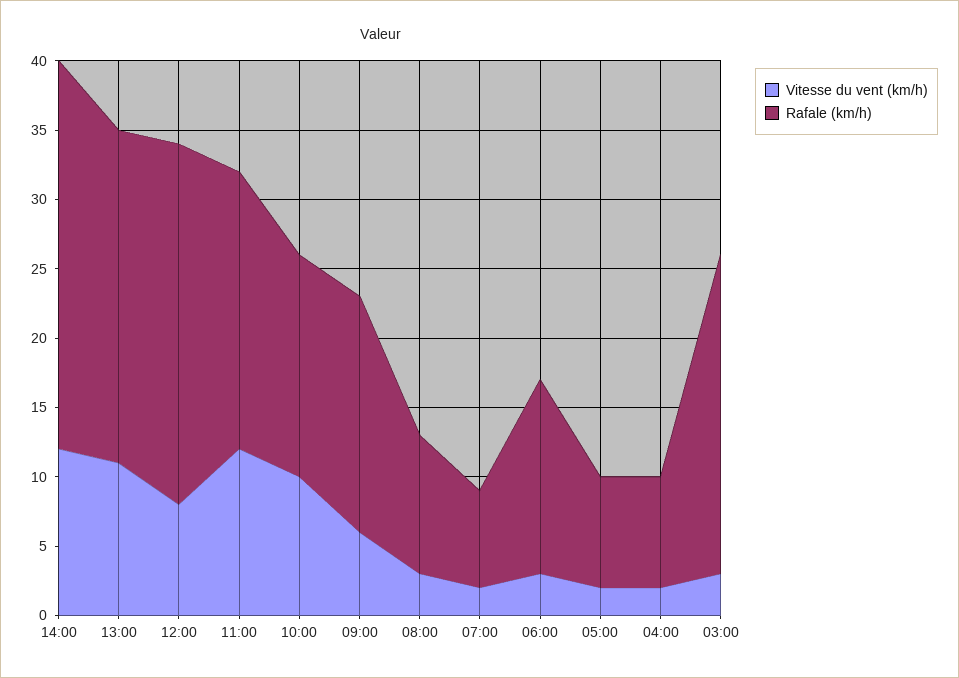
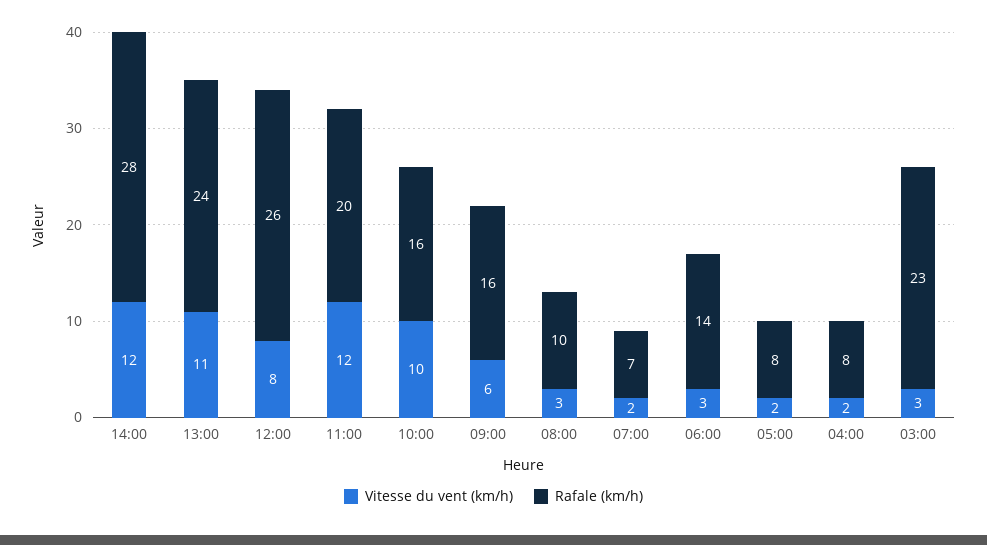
Rafale (km/h), 09:00: 17 -> 16

